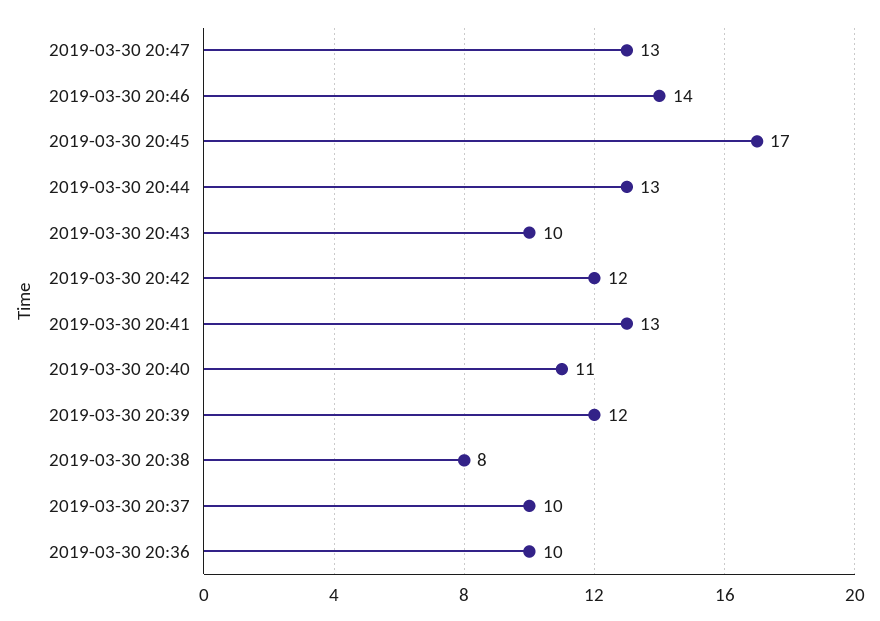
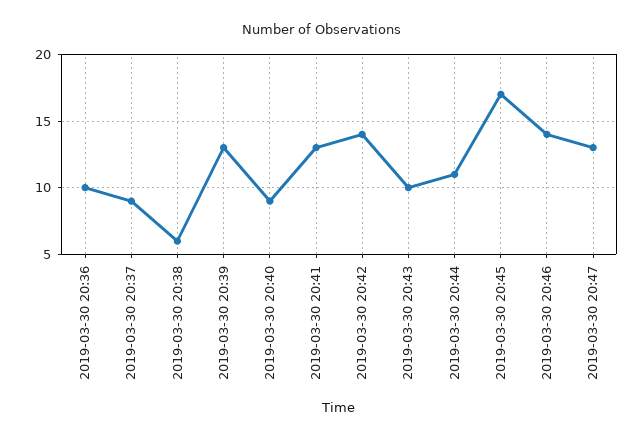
2019-03-30 20:44: 13 -> 11
2019-03-30 20:42: 12 -> 14
2019-03-30 20:40: 11 -> 9
2019-03-30 20:39: 12 -> 13
2019-03-30 20:38: 8 -> 6
2019-03-30 20:37: 10 -> 9

